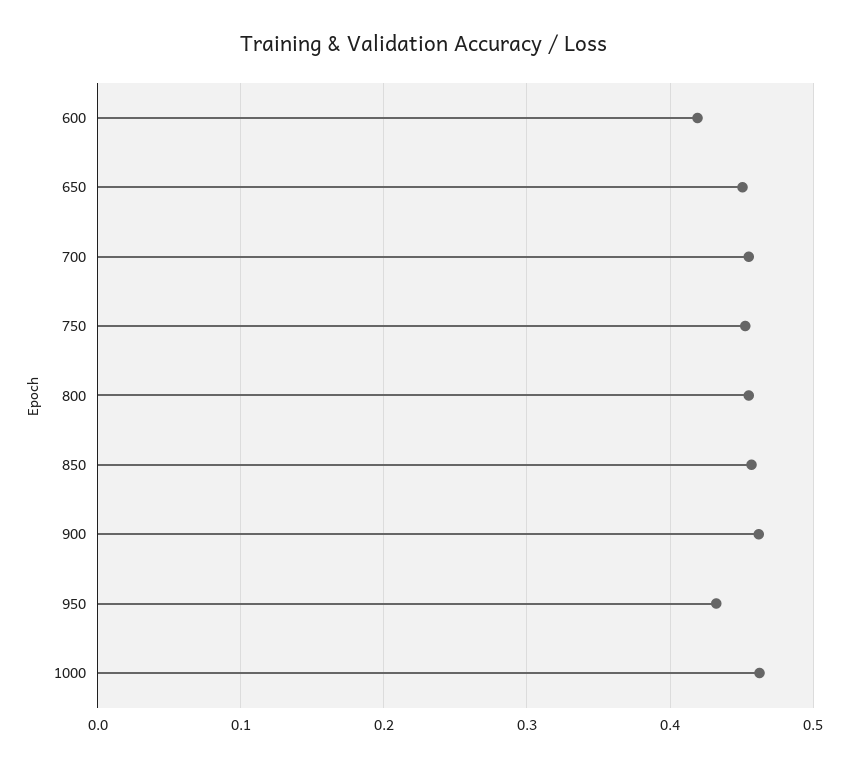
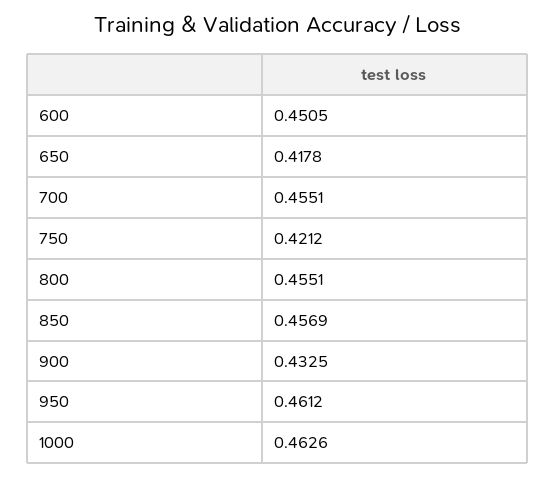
600: 0.42 -> 0.4505
650: 0.45 -> 0.4178
750: 0.45 -> 0.4212
900: 0.46 -> 0.4325
950: 0.43 -> 0.4612

